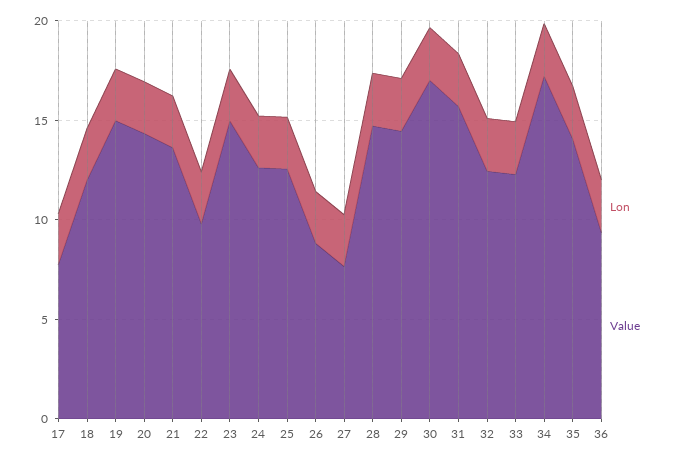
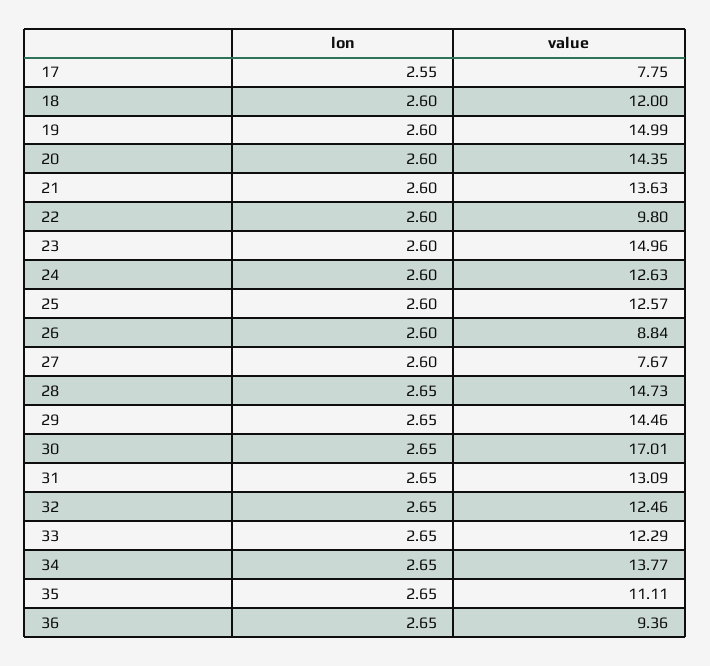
Value, 31: 16 -> 13.09
Value, 34: 17 -> 13.77
Value, 35: 14 -> 11.11

